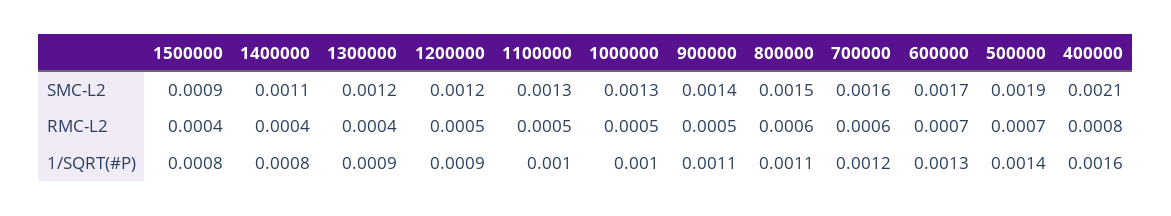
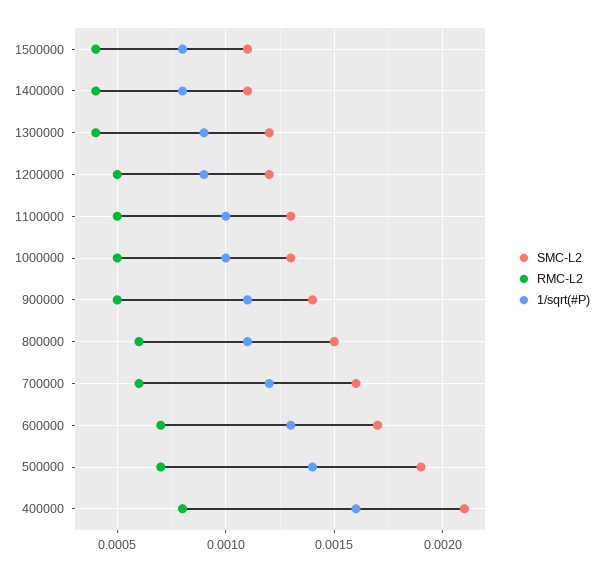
SMC-L2, 1500000: 0.0009 -> 0.0011

